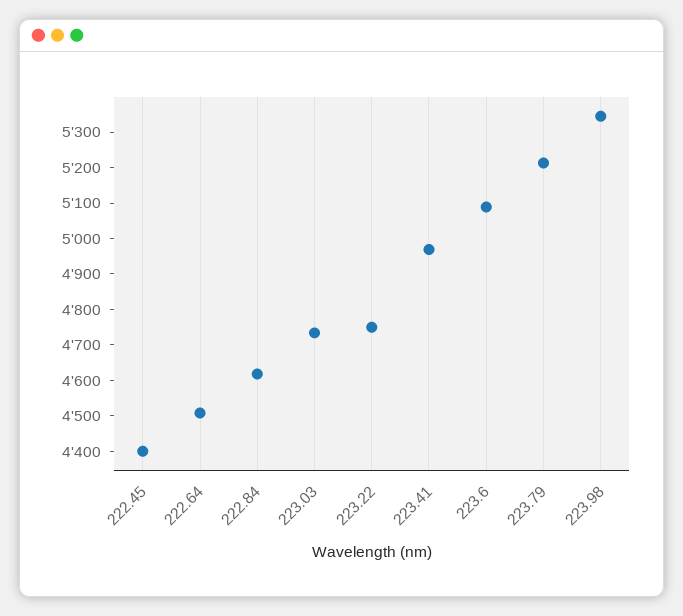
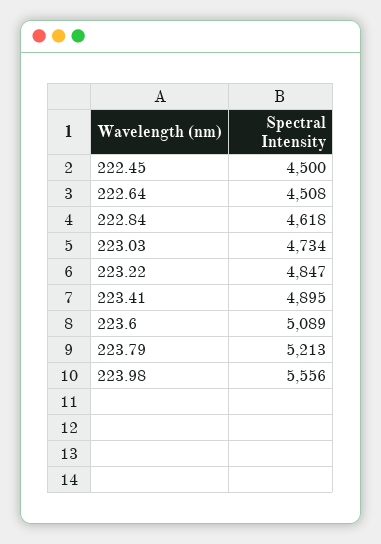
222.45: 4400 -> 4500
223.22: 4750 -> 4847
223.41: 4975 -> 4895
223.98: 5350 -> 5556

